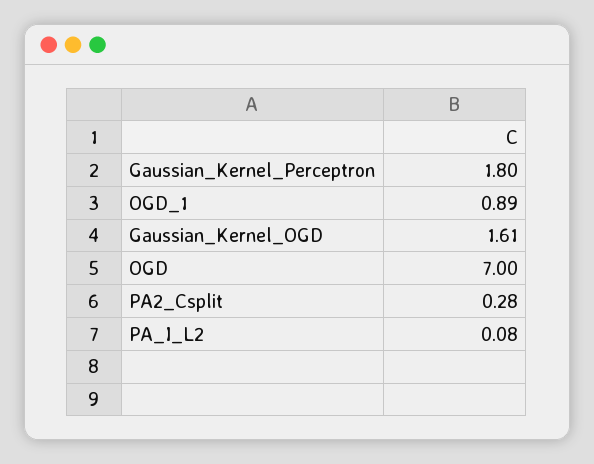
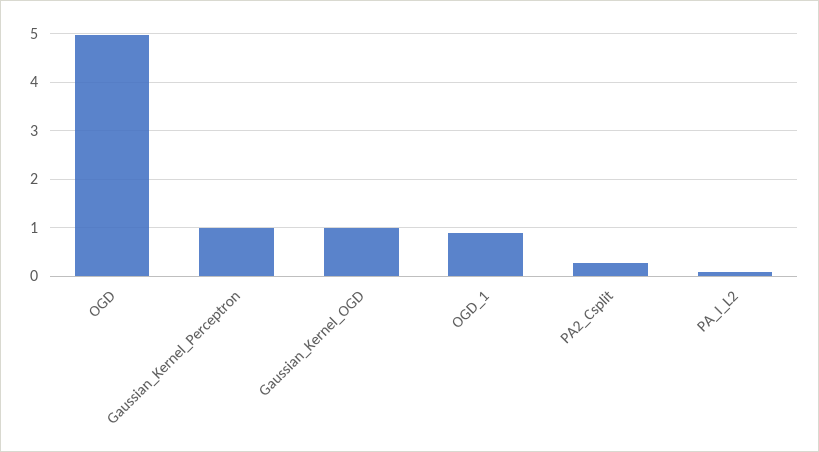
Gaussian_Kernel_Perceptron: 1.8 -> 1
Gaussian_Kernel_OGD: 1.61 -> 1
OGD: 7 -> 5

